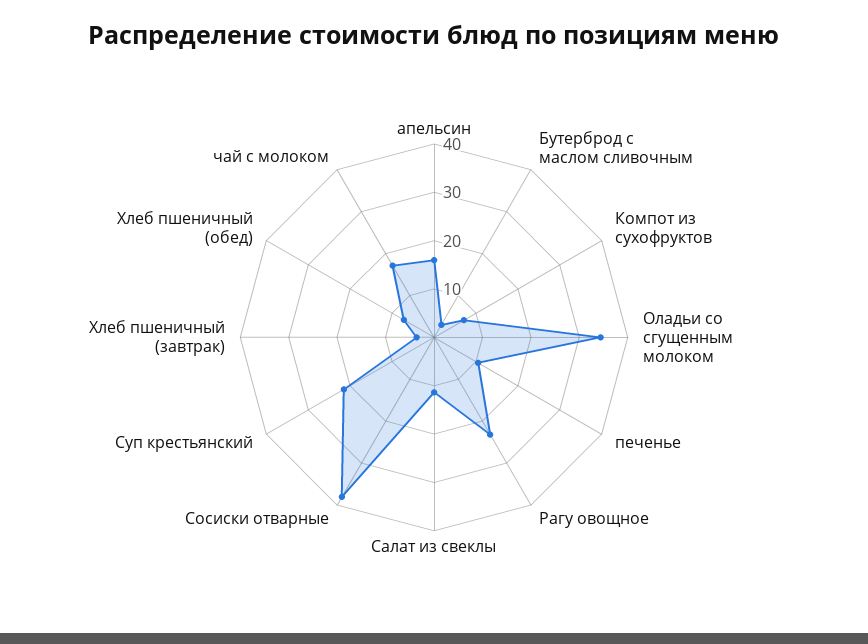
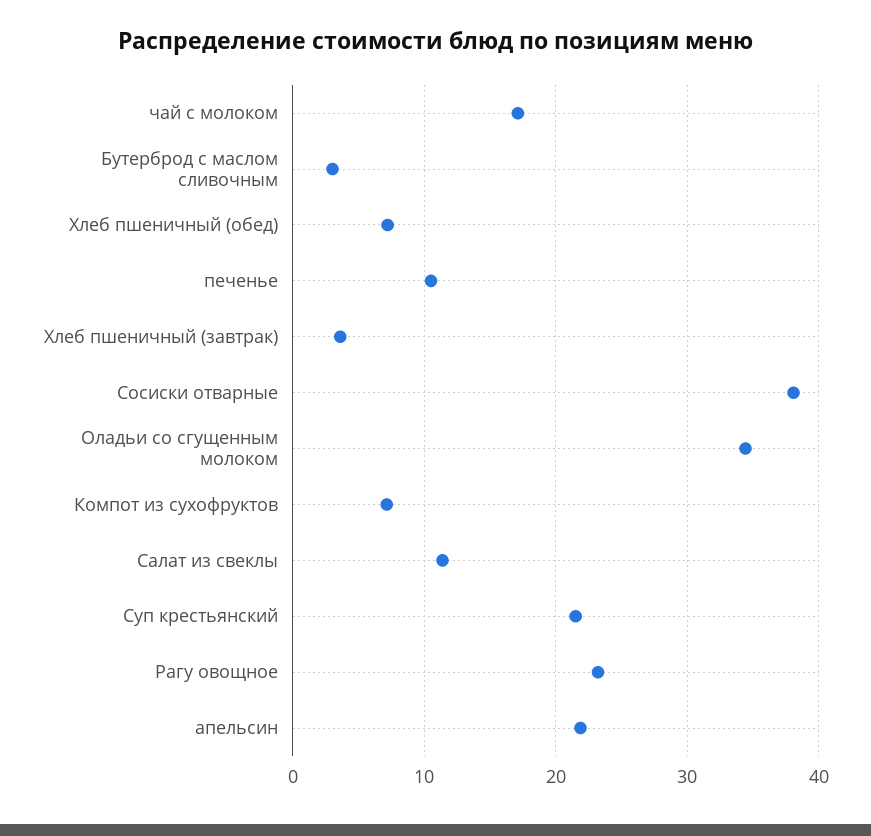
апельсин: 16 -> 22

